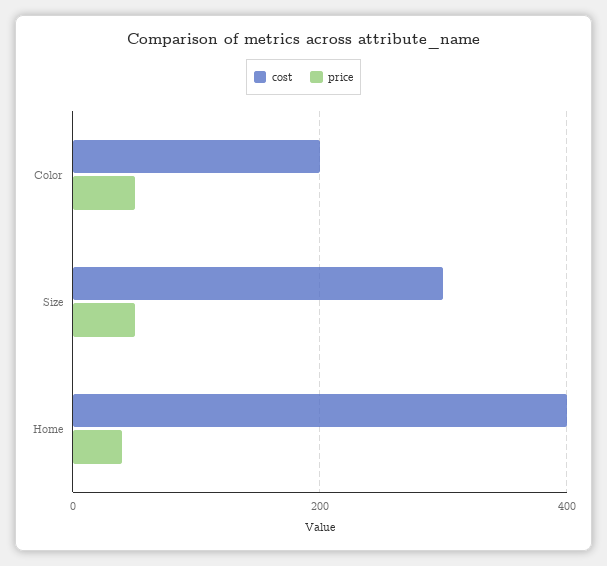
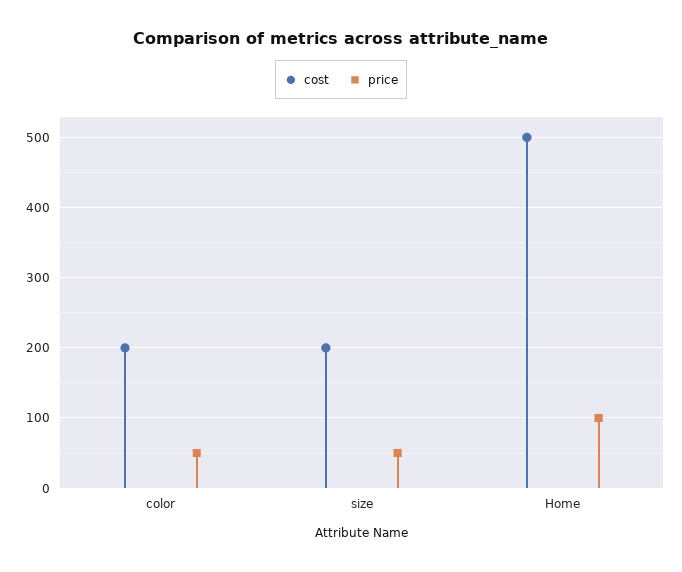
cost, Size: 300 -> 200
cost, Home: 400 -> 500
price, Home: 40 -> 100

